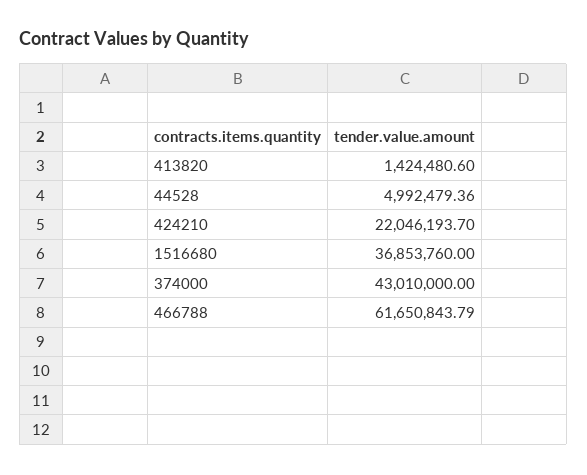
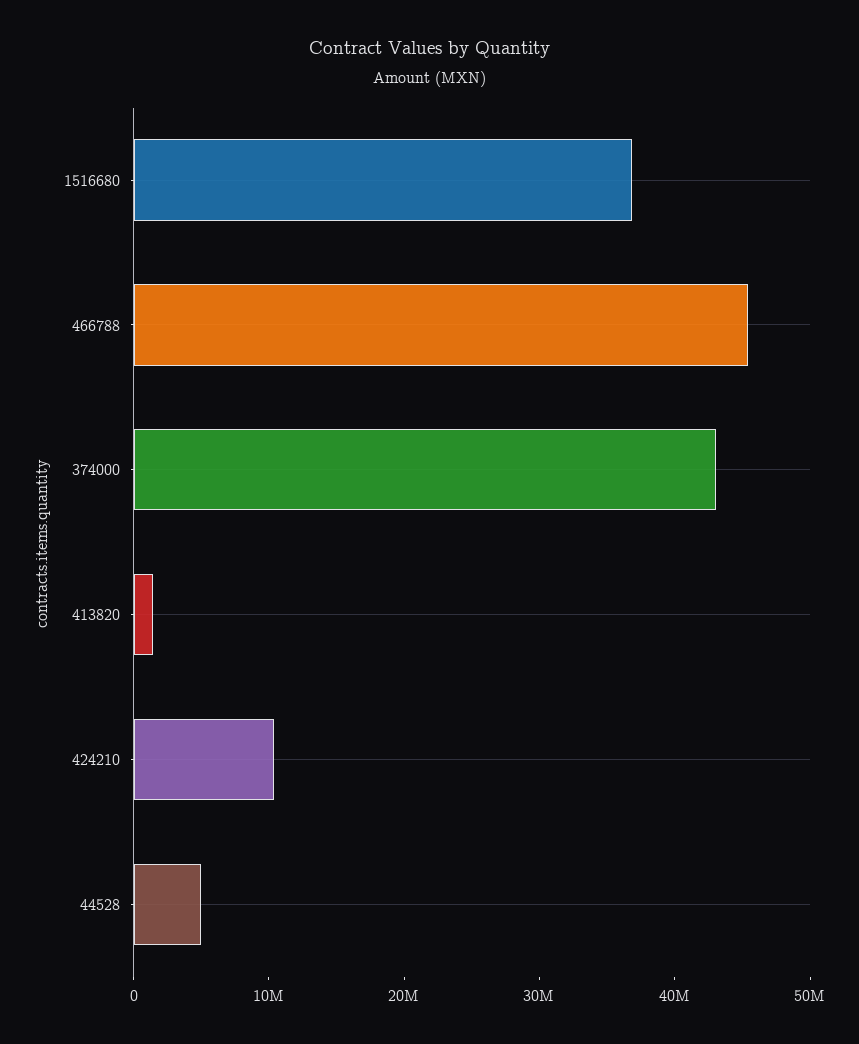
424210: 22046193.7 -> 10000000
466788: 61650843.79 -> 46000000

